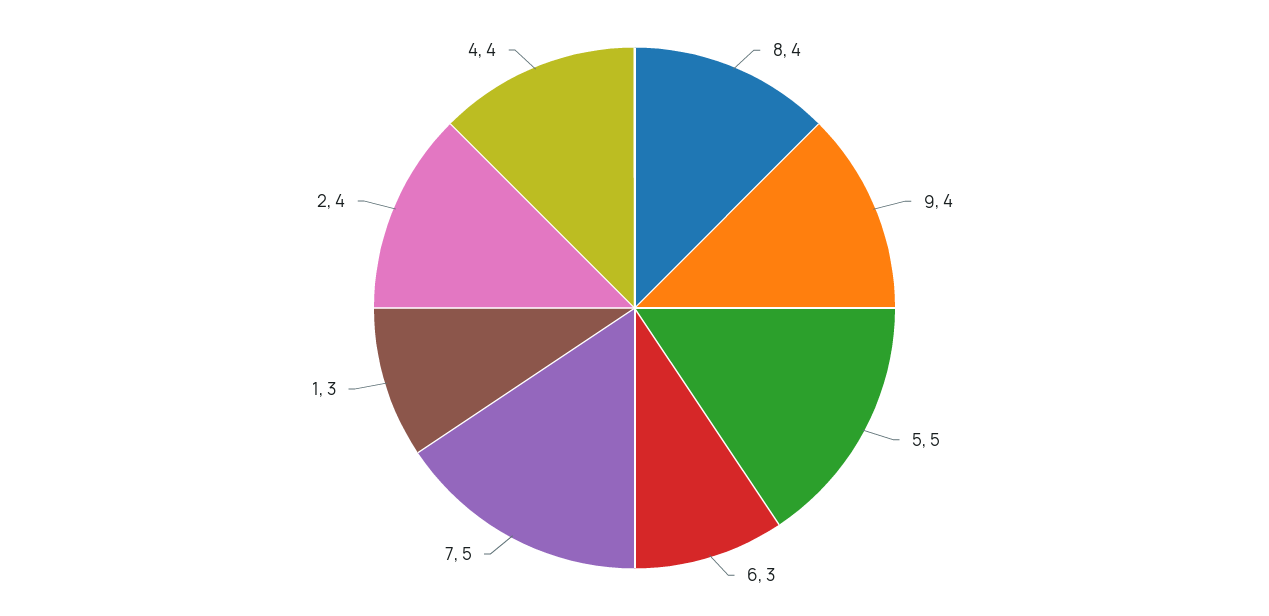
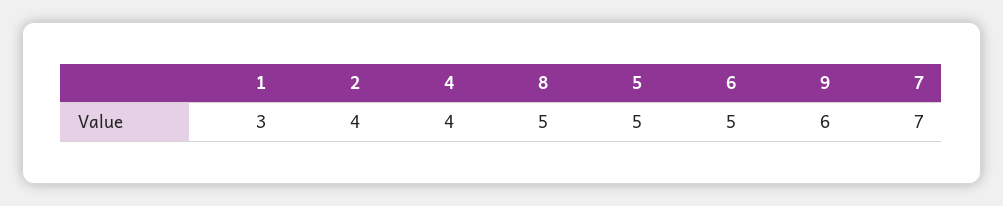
8: 4 -> 5
9: 4 -> 6
6: 3 -> 5
7: 5 -> 7

